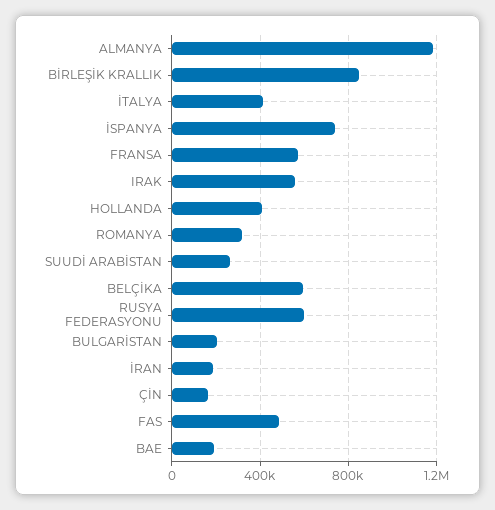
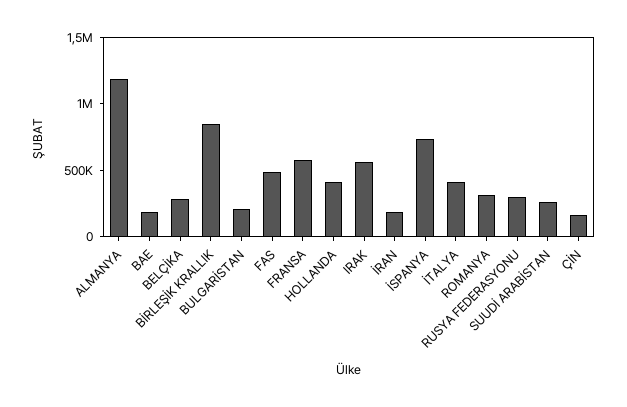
BELÇİKA: 600000 -> 300000
RUSYA FEDERASYONU: 600000 -> 300000

